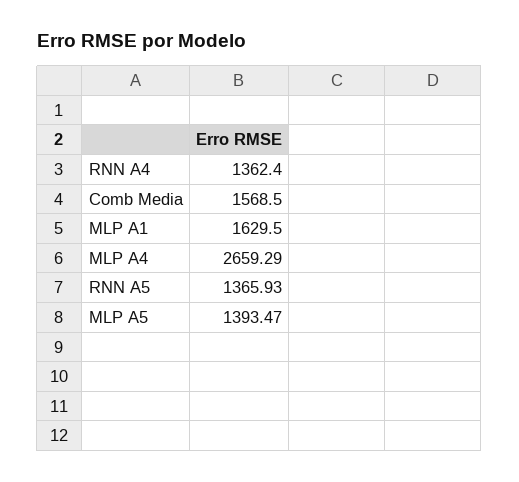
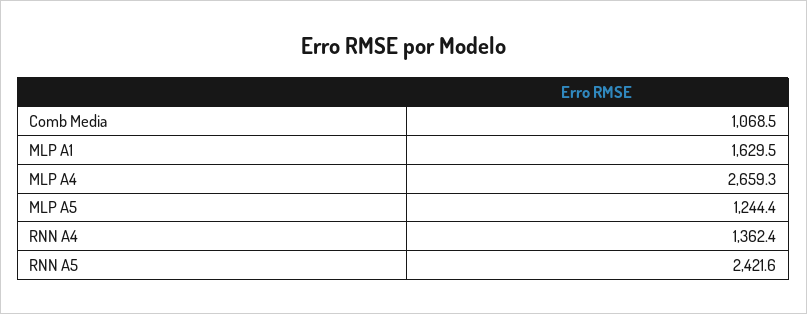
Comb Media: 1568.5 -> 1068.5
RNN A5: 1365.93 -> 2421.6
MLP A5: 1393.47 -> 1244.4

